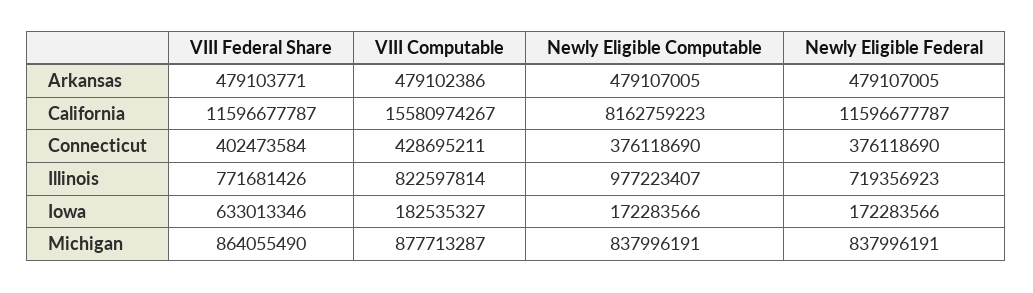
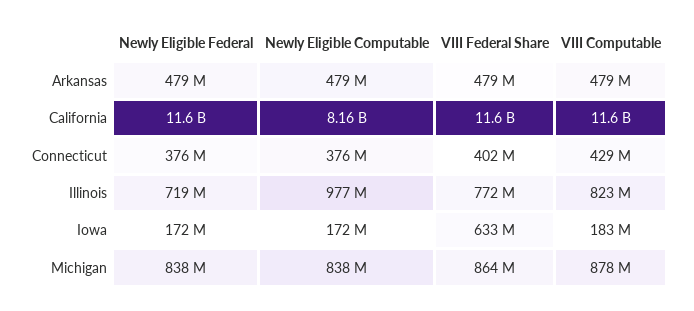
VIII Computable, California: 15580974267 -> 11600000000

